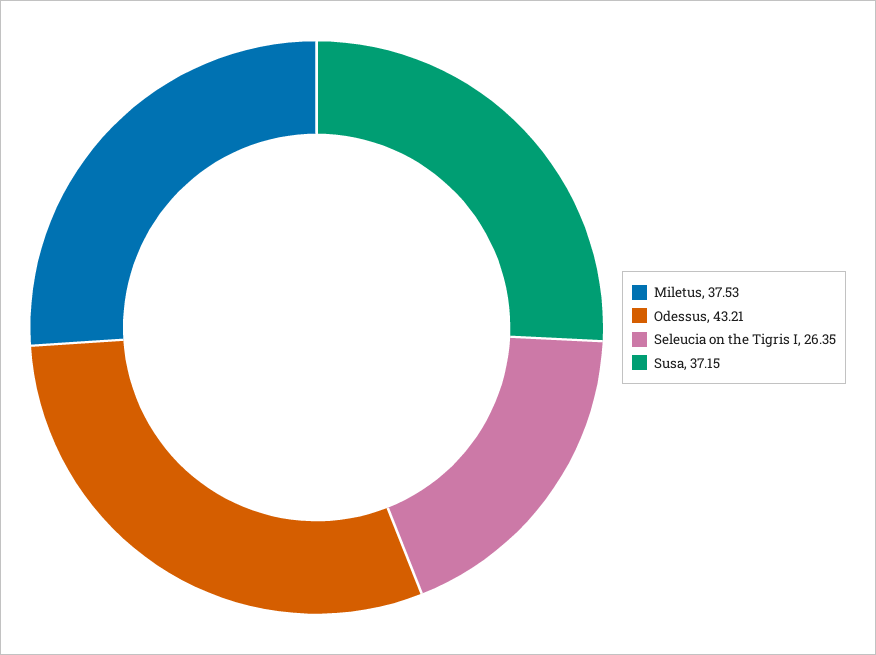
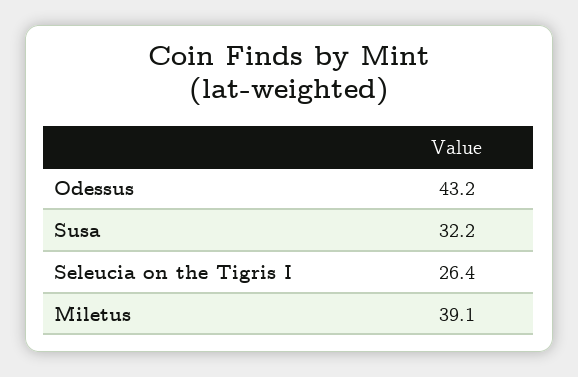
Miletus: 37.53 -> 39.1
Susa: 37.15 -> 32.2

